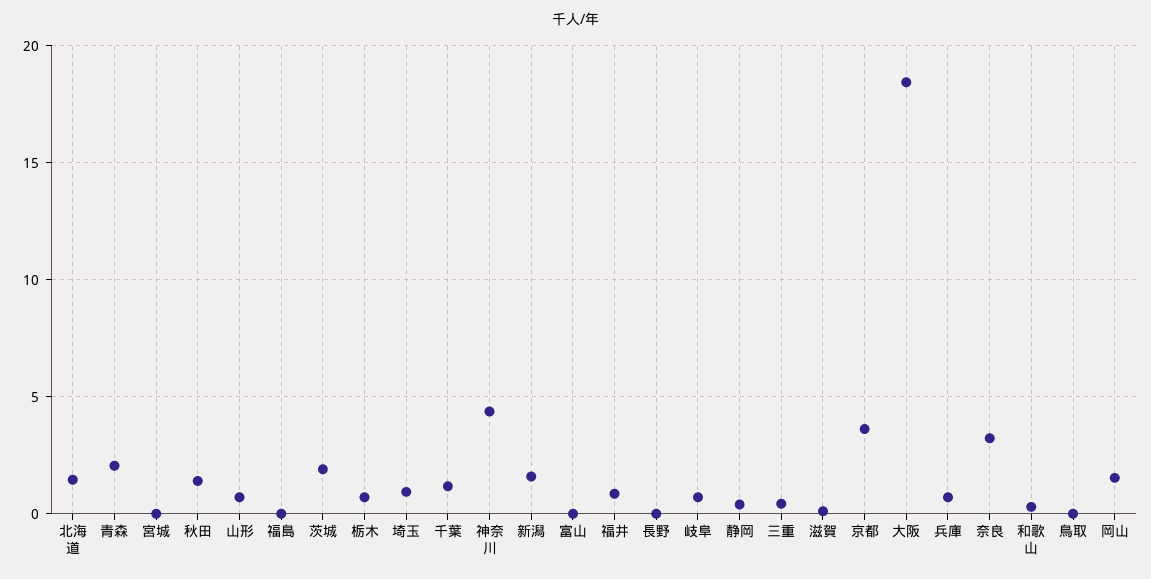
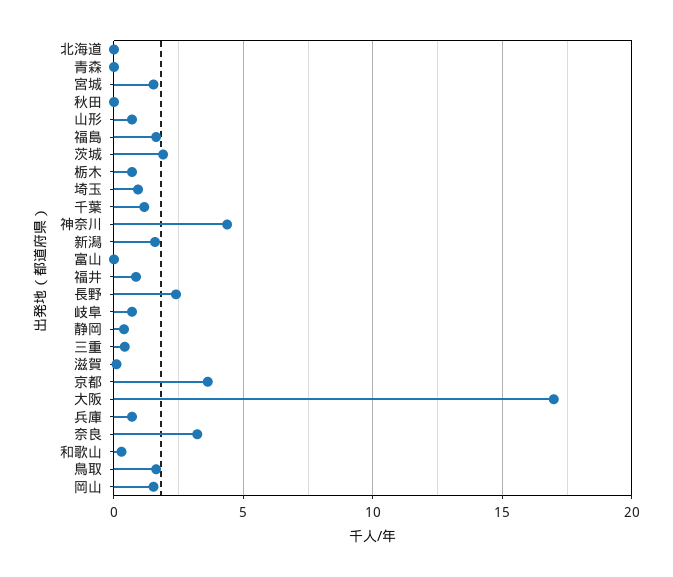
北海道: 1.5 -> 0
青森: 2 -> 0
宮城: 0 -> 1.5
秋田: 1.5 -> 0
福島: 0 -> 1.5
長野: 0 -> 2.5
大阪: 18.5 -> 17
鳥取: 0 -> 1.5

